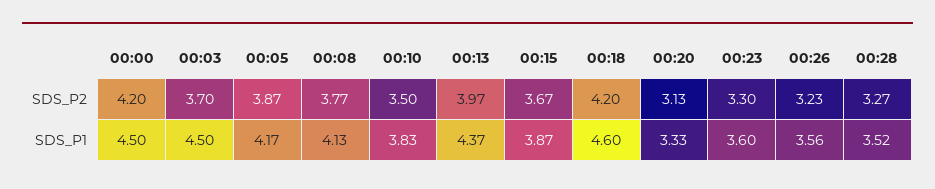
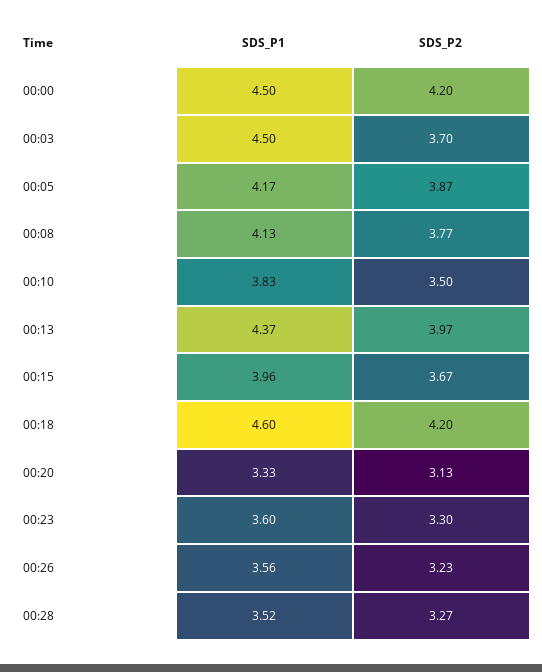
00:15, SDS_P1: 3.87 -> 3.96

